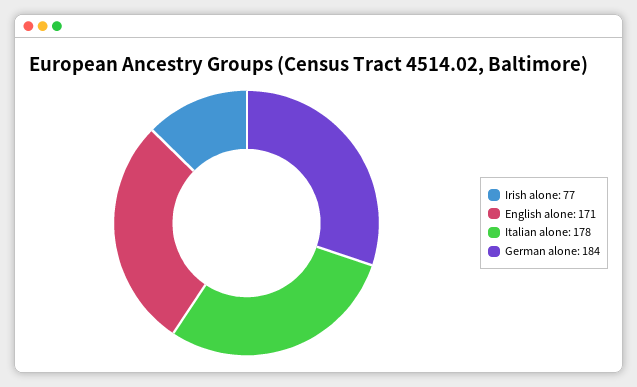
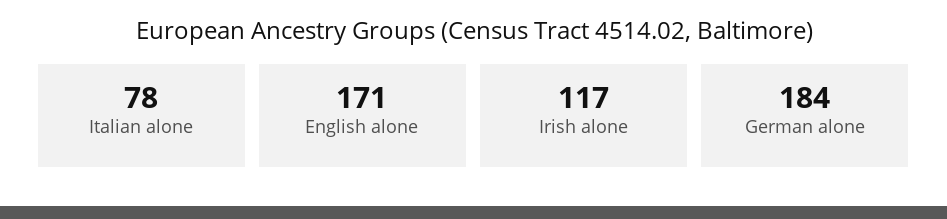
Irish alone: 77 -> 117
Italian alone: 178 -> 78

